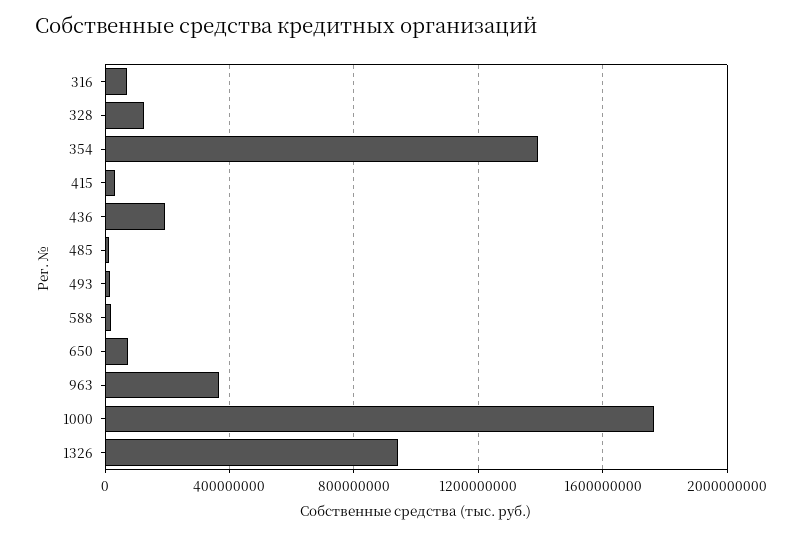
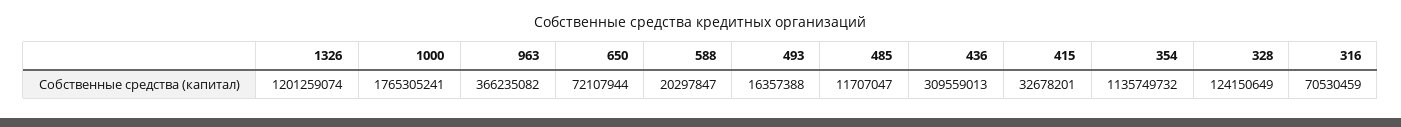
354: 1400000000 -> 1135749732
436: 200000000 -> 309559013
1326: 950000000 -> 1201259074

